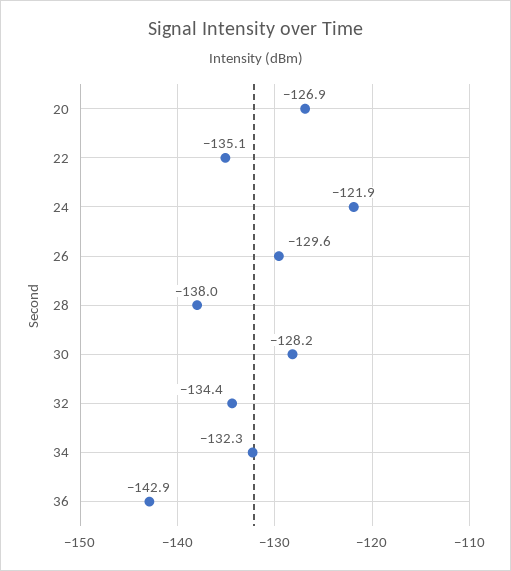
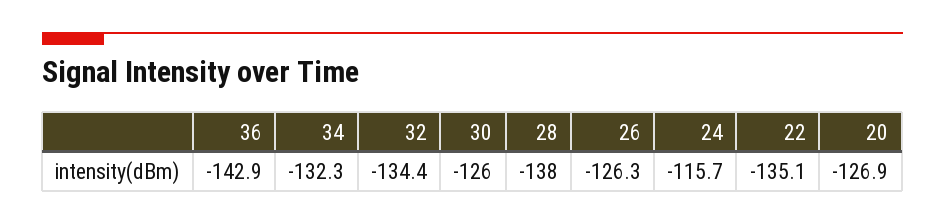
24: -121.9 -> -115.7
26: -129.6 -> -126.3
30: -128.2 -> -126

